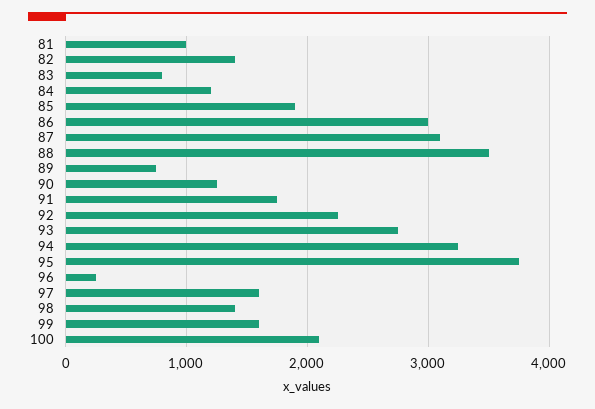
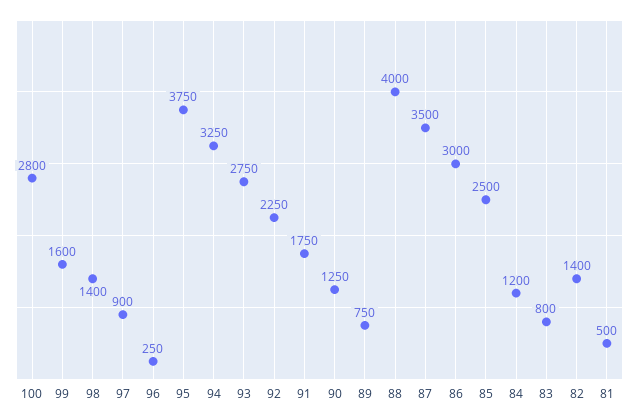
81: 1000 -> 500
85: 1900 -> 2500
87: 3100 -> 3500
88: 3500 -> 4000
97: 1600 -> 900
100: 2100 -> 2800

